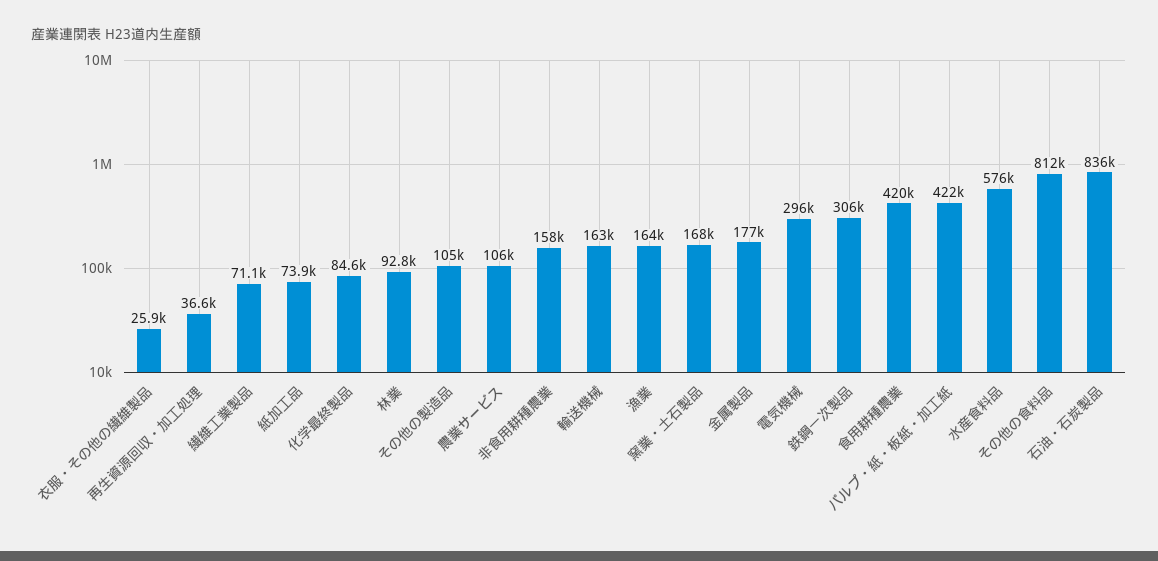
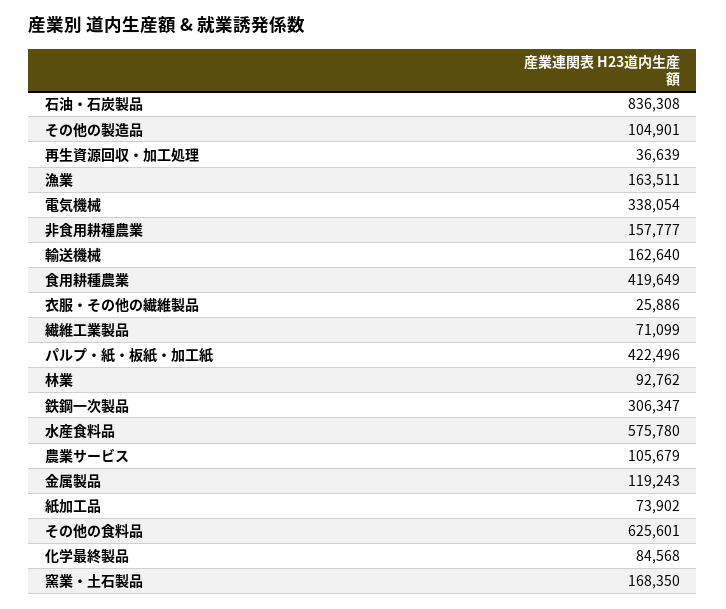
金属製品: 177000 -> 119243
電気機械: 296000 -> 338054
その他の食料品: 812000 -> 625601

